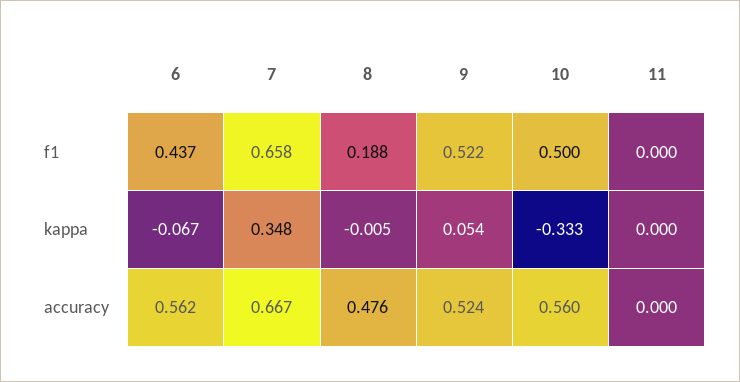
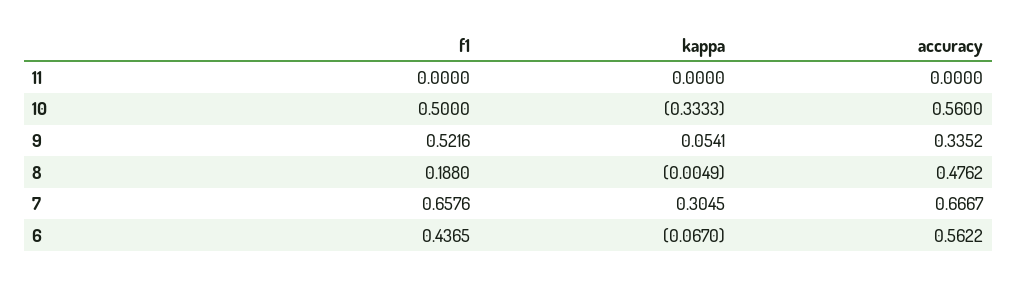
7, kappa: 0.348 -> 0.3045
9, accuracy: 0.524 -> 0.3352

